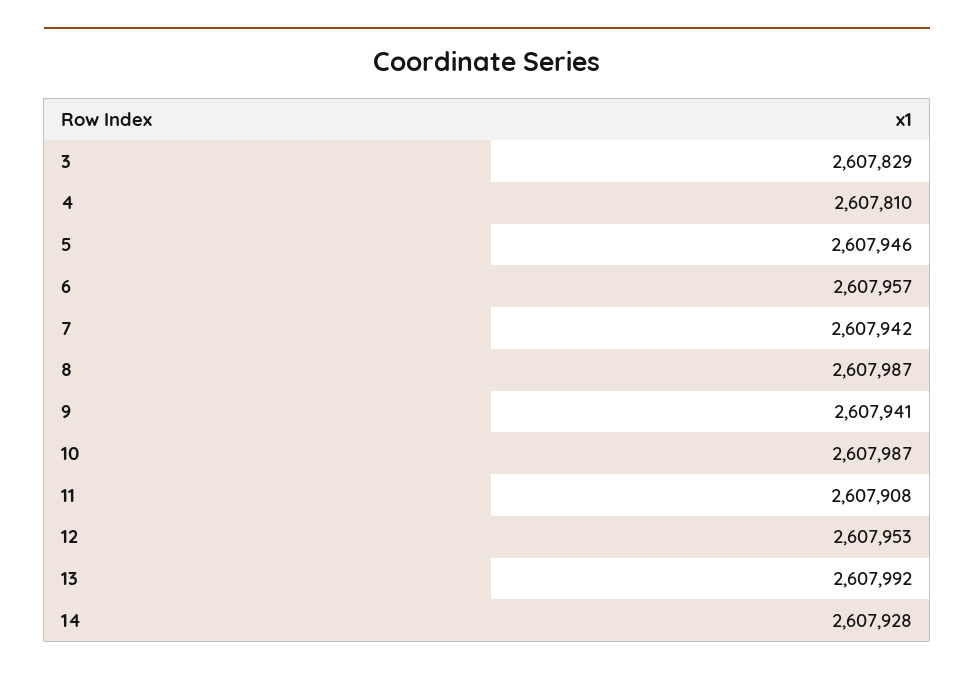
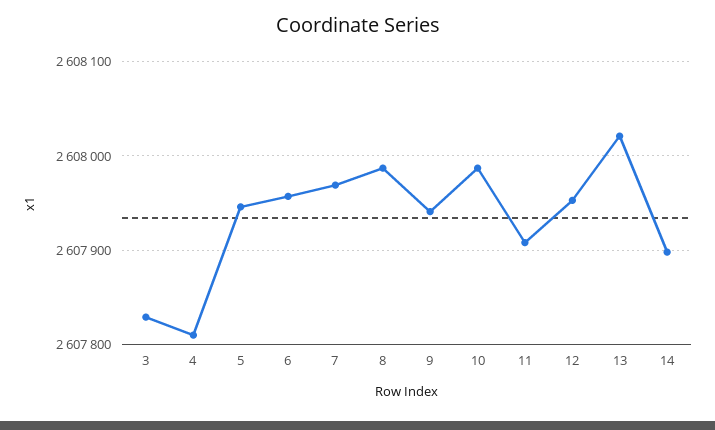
7: 2607942 -> 2607970
13: 2607992 -> 2608020
14: 2607928 -> 2607900

